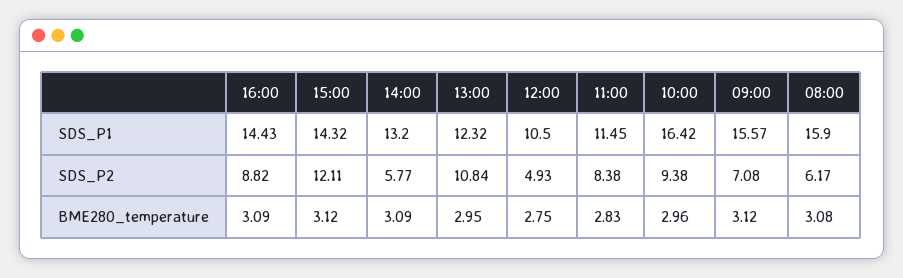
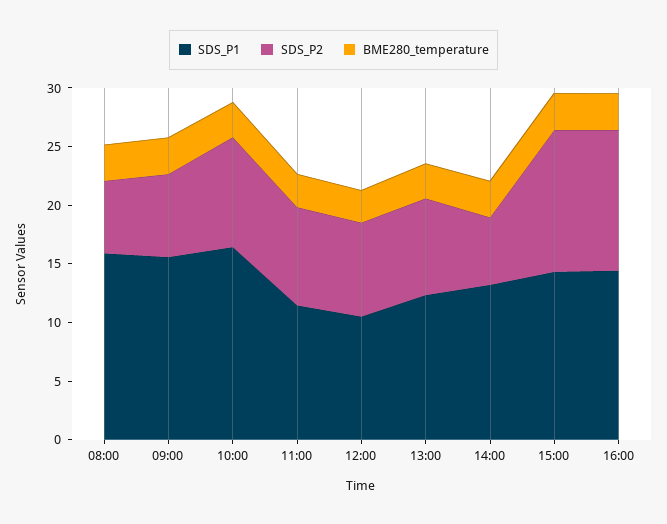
SDS_P2, 16:00: 8.82 -> 12
SDS_P2, 13:00: 10.84 -> 8
SDS_P2, 12:00: 4.93 -> 8

